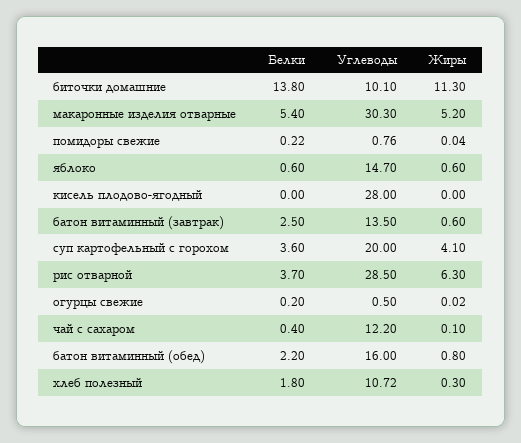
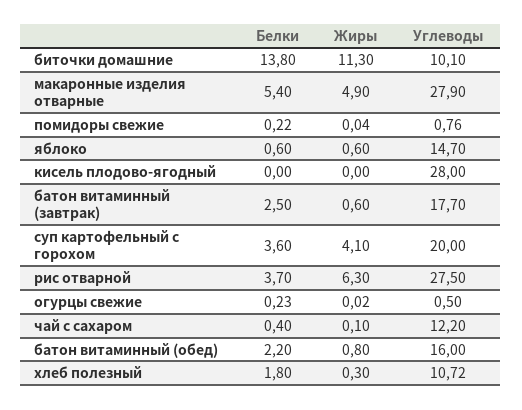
Углеводы, макаронные изделия отварные: 30.3 -> 27.9
Жиры, макаронные изделия отварные: 5.2 -> 4.9
Углеводы, батон витаминный (завтрак): 13.5 -> 17.7
Углеводы, рис отварной: 28.5 -> 27.5
Белки, огурцы свежие: 0.2 -> 0.23

